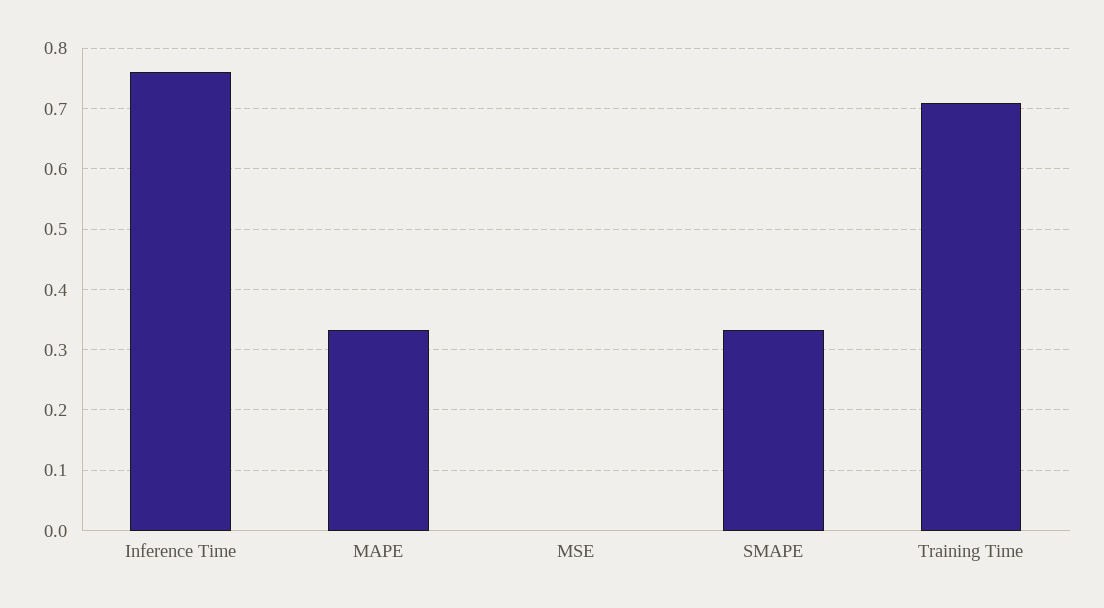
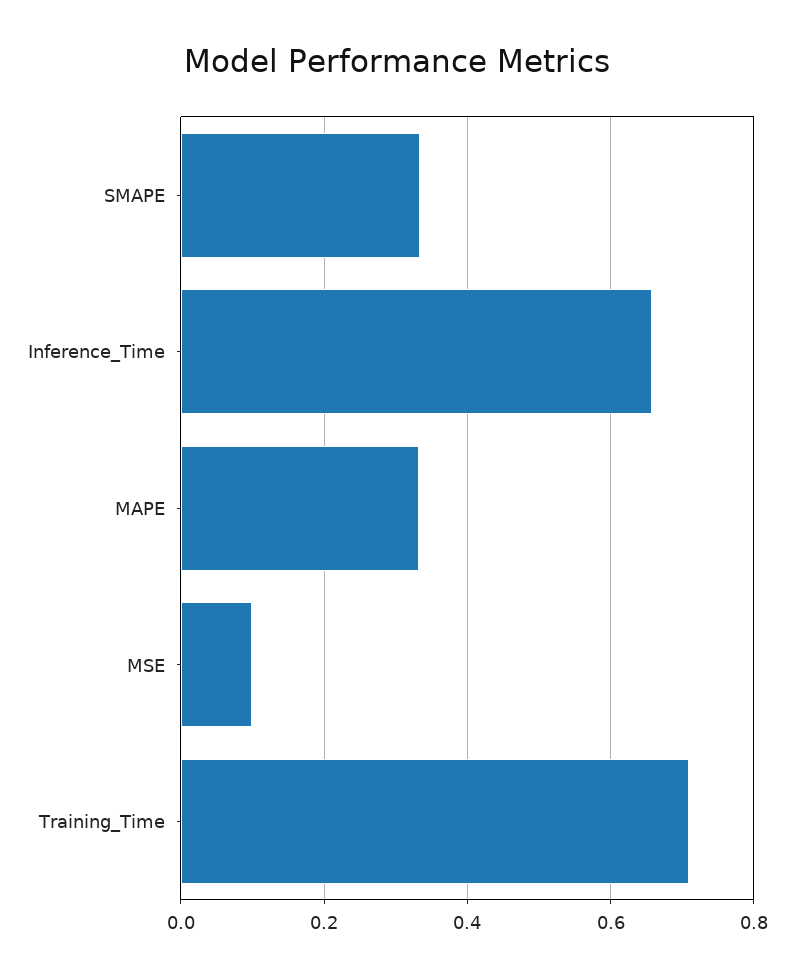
Inference Time: 0.76 -> 0.66
MSE: 0 -> 0.1

